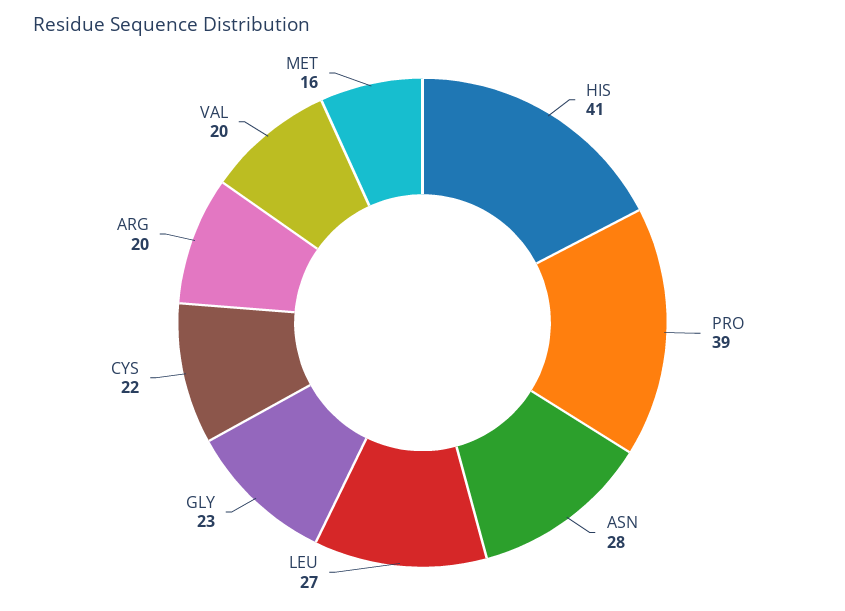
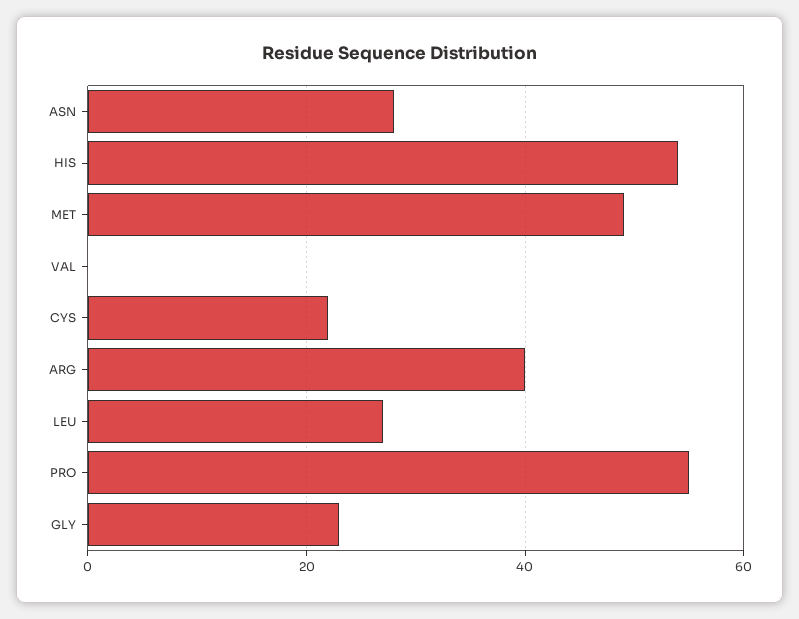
HIS: 41 -> 55
PRO: 39 -> 55
ARG: 20 -> 40
VAL: 20 -> 0
MET: 16 -> 50

